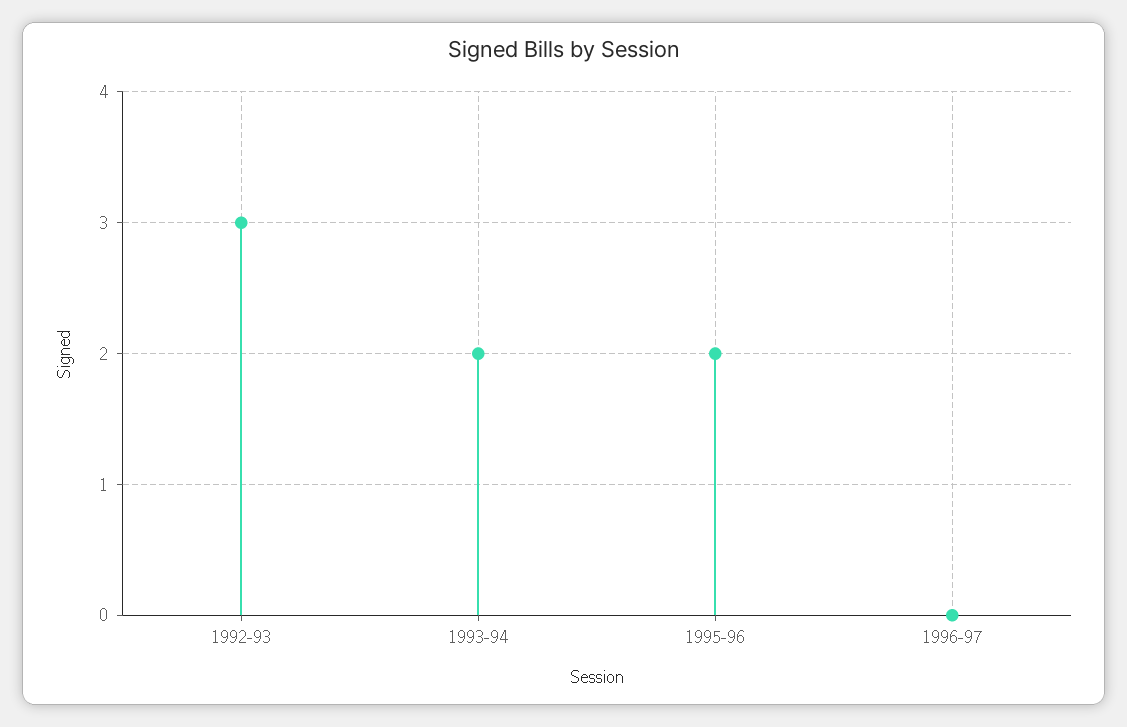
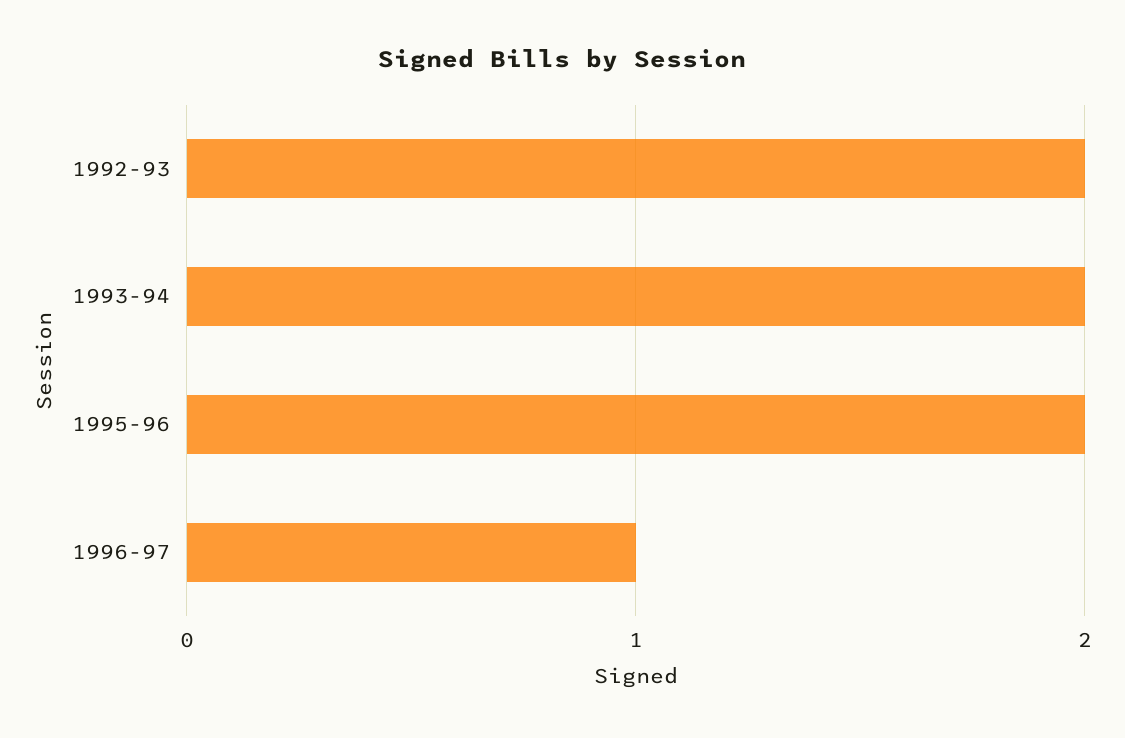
1992-93: 3 -> 2
1996-97: 0 -> 1

